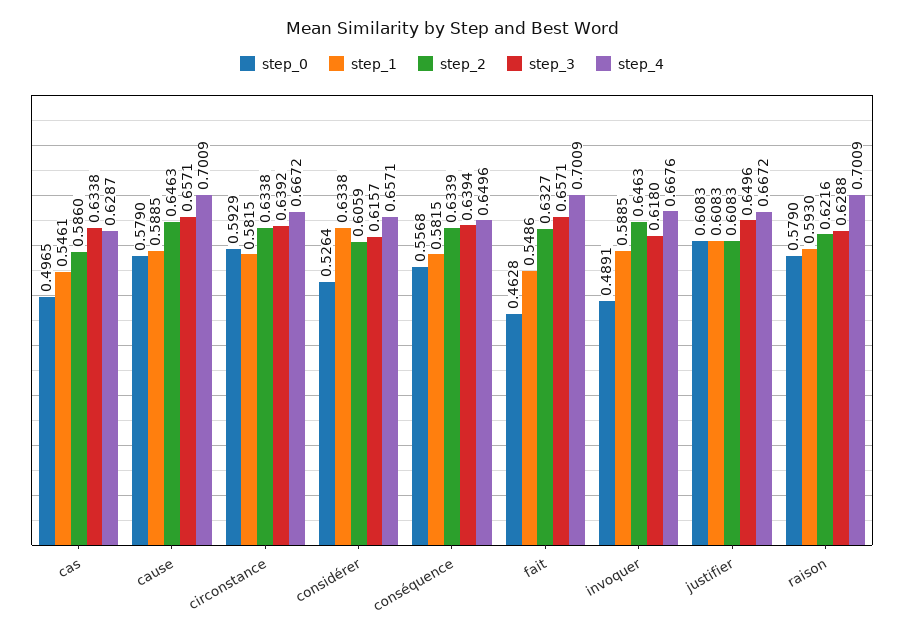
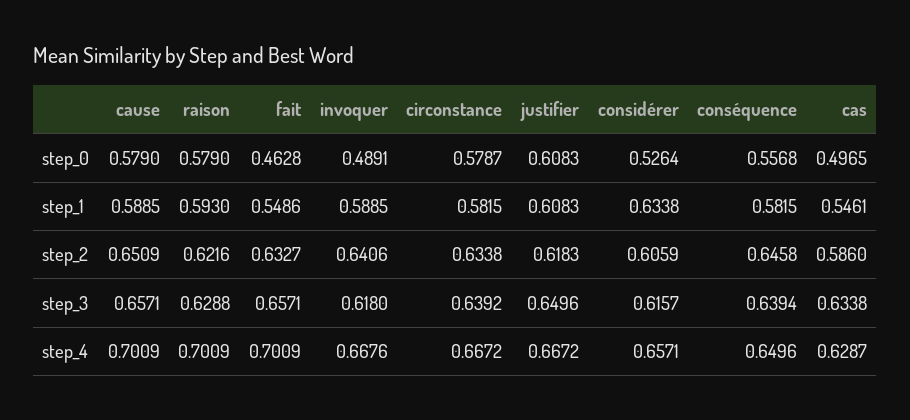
step_2, cause: 0.6463 -> 0.6509
step_0, circonstance: 0.5929 -> 0.5787
step_2, conséquence: 0.6339 -> 0.6458
step_2, invoquer: 0.6463 -> 0.6406
step_2, justifier: 0.6083 -> 0.6183

